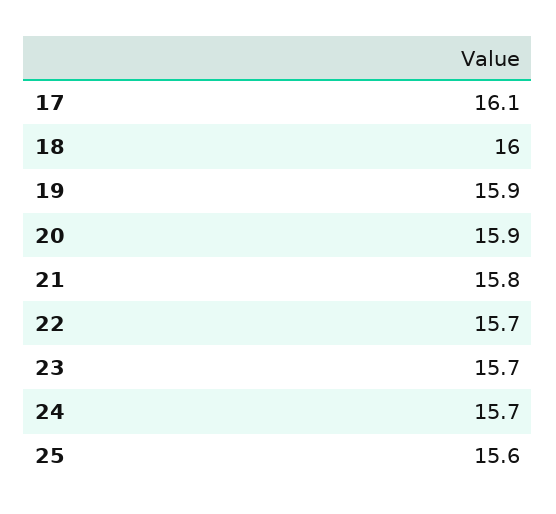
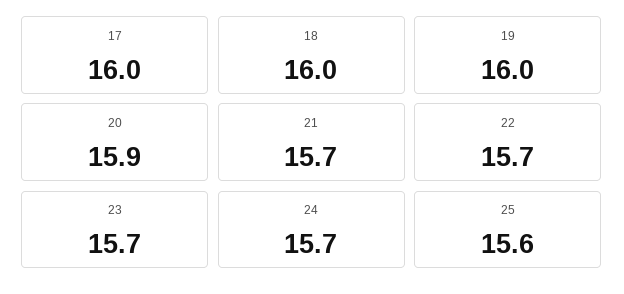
17: 16.1 -> 16
19: 15.9 -> 16
21: 15.8 -> 15.7

